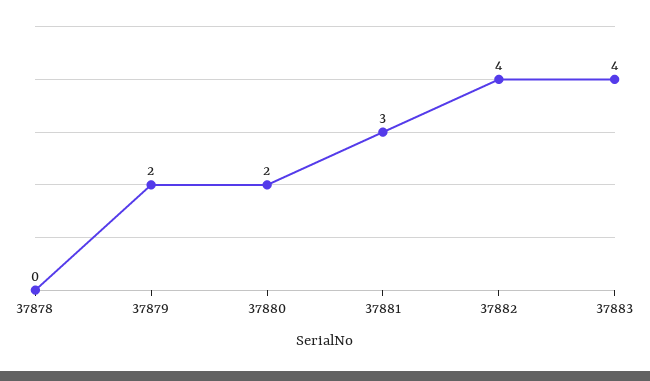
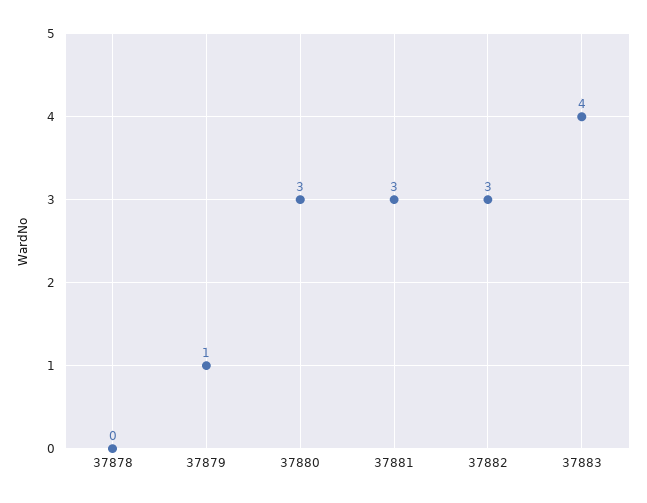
37879: 2 -> 1
37880: 2 -> 3
37882: 4 -> 3

